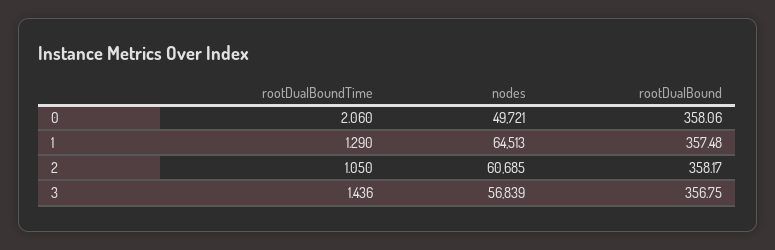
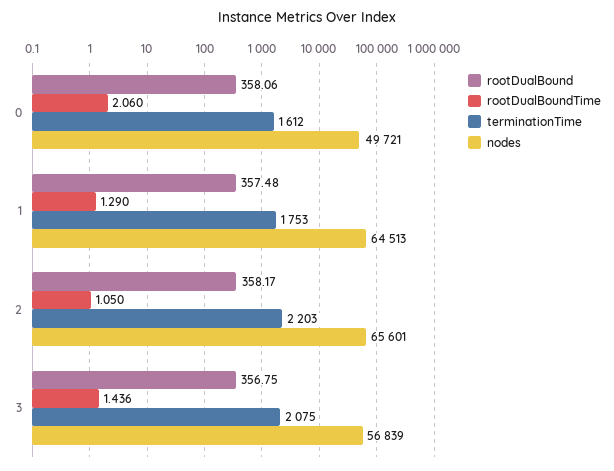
nodes, 2: 60685 -> 65601
terminationTime, 0: none -> 1612
terminationTime, 1: none -> 1753
terminationTime, 2: none -> 2203
terminationTime, 3: none -> 2075

